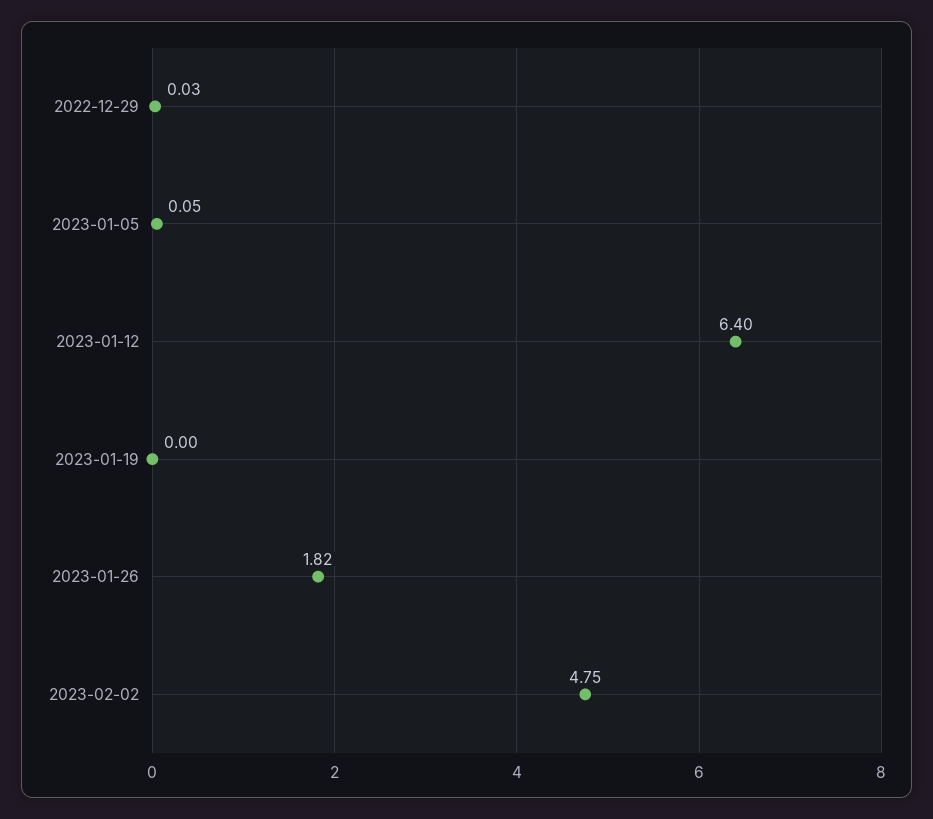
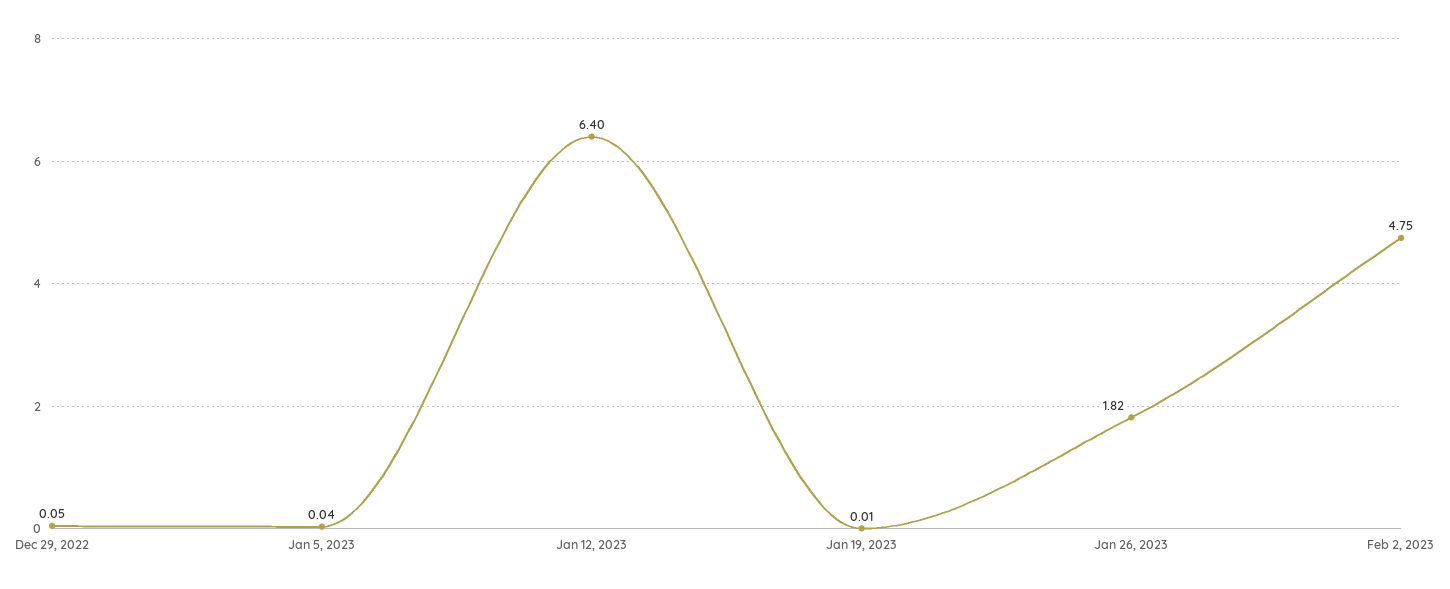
2022-12-29: 0.03 -> 0.05
2023-01-05: 0.05 -> 0.04
2023-01-19: 0 -> 0.01

